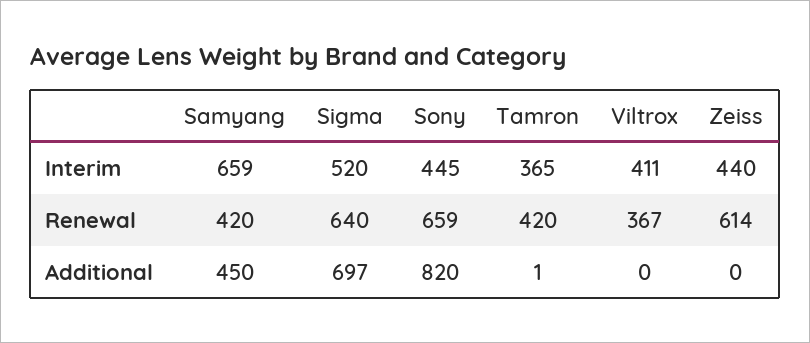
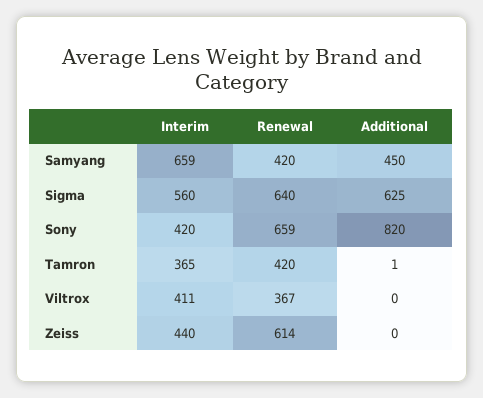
Sigma, Interim: 520 -> 560
Sony, Interim: 445 -> 420
Sigma, Additional: 697 -> 625

